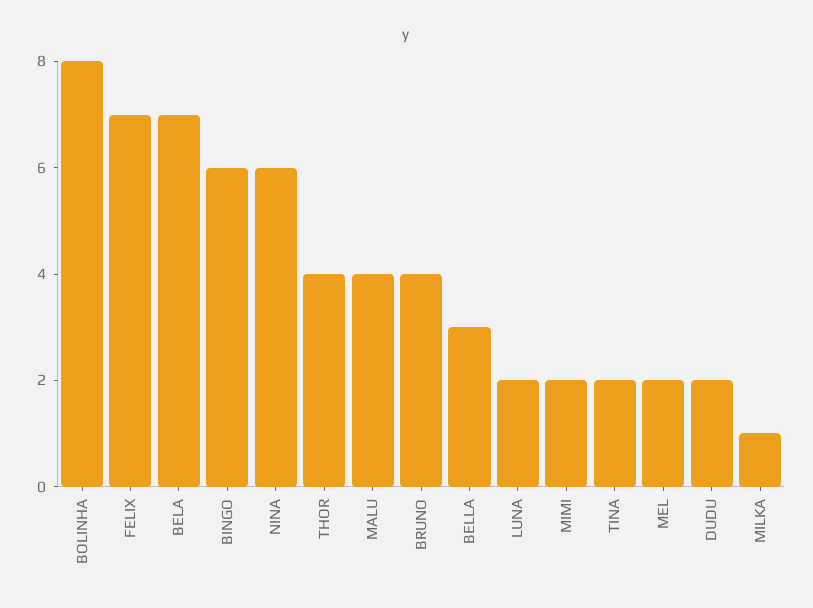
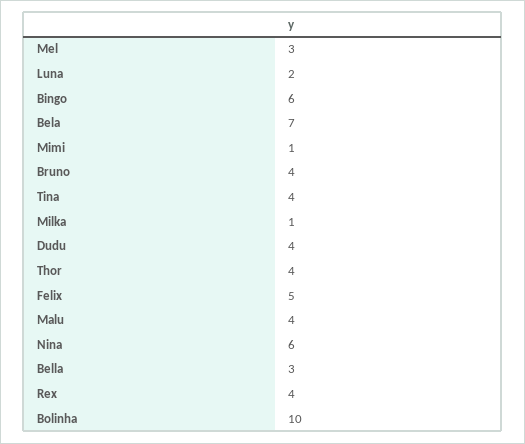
BOLINHA: 8 -> 10
FELIX: 7 -> 5
MIMI: 2 -> 1
TINA: 2 -> 4
MEL: 2 -> 3
DUDU: 2 -> 4
Rex: none -> 4

